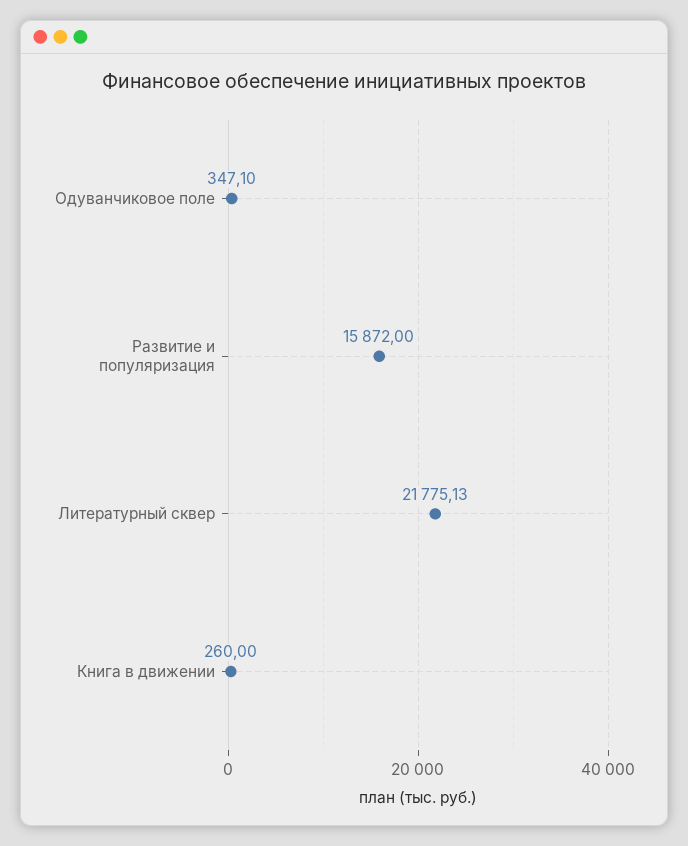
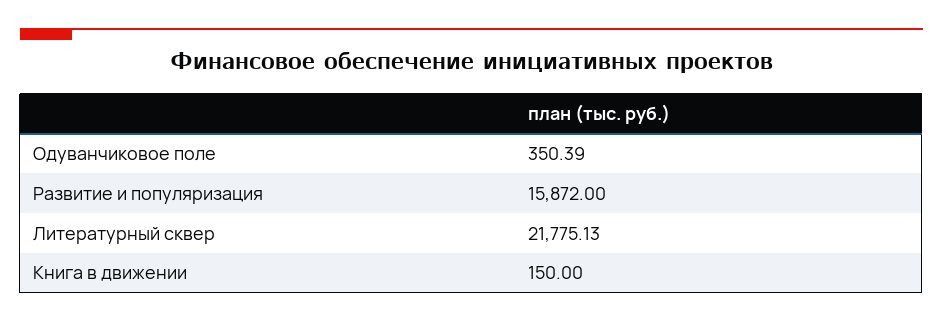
Одуванчиковое поле: 347.1 -> 350.39
Книга в движении: 260 -> 150

